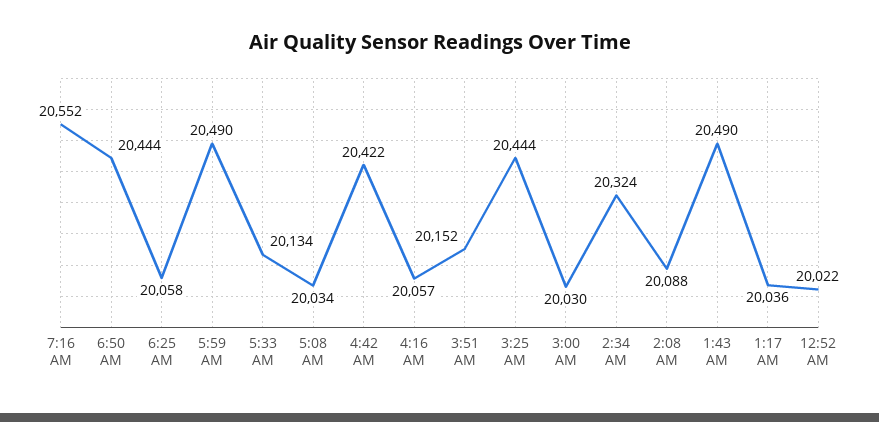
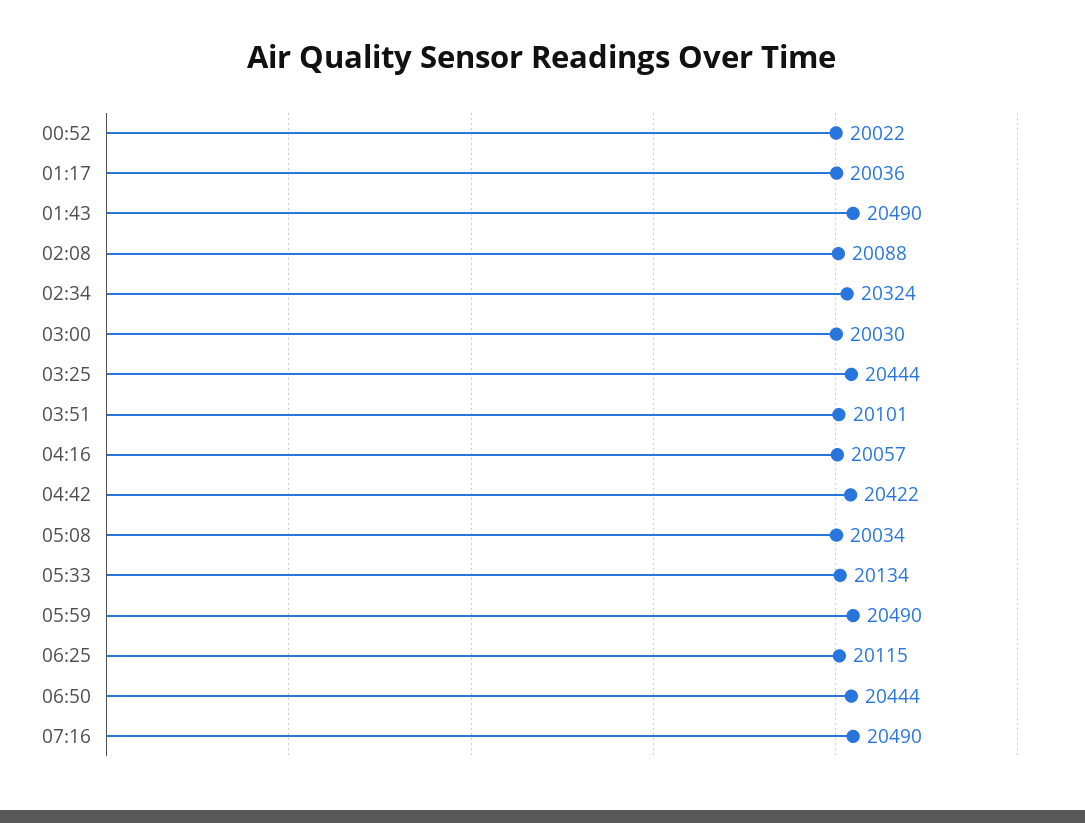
7:16 AM: 20552 -> 20490
6:25 AM: 20058 -> 20115
3:51 AM: 20152 -> 20101

